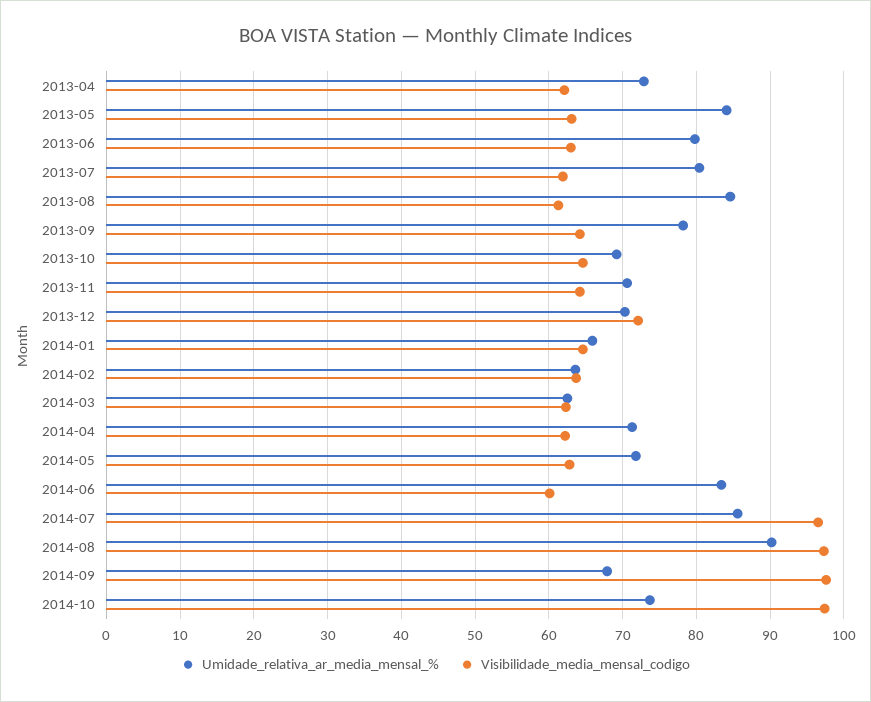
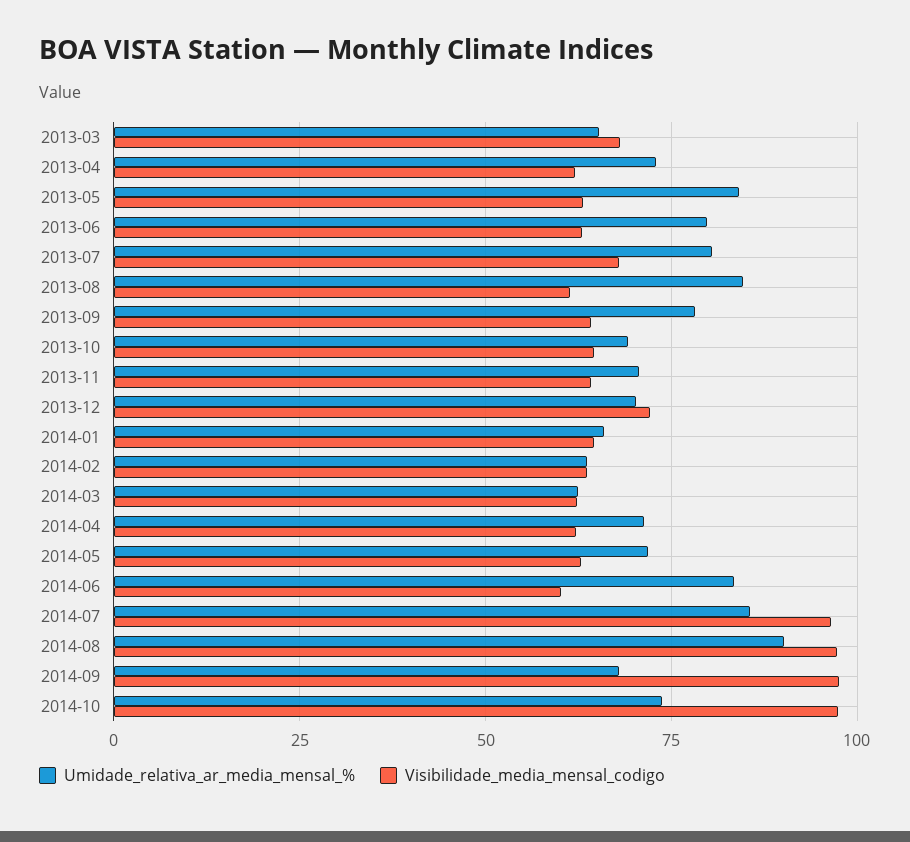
Visibilidade_media_mensal_codigo, 2013-07: 62 -> 67.5
Umidade_relativa_ar_media_mensal_%, 2013-03: none -> 65
Visibilidade_media_mensal_codigo, 2013-03: none -> 67.5

